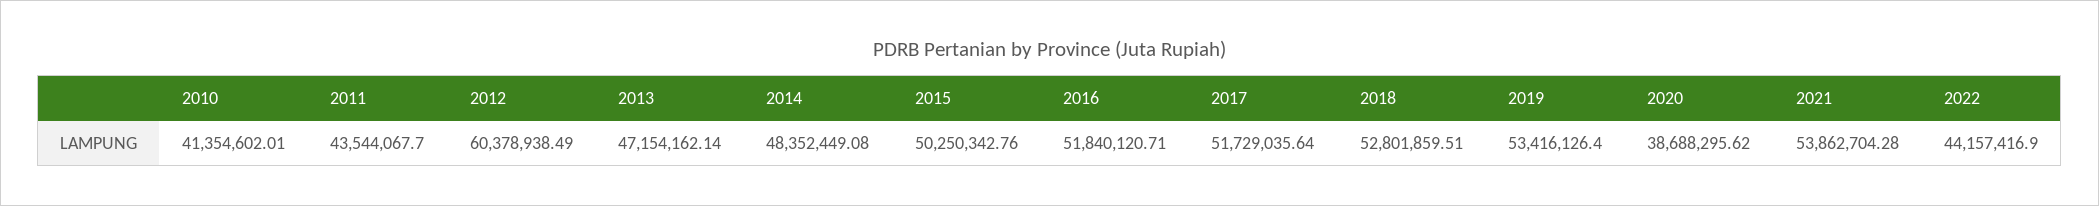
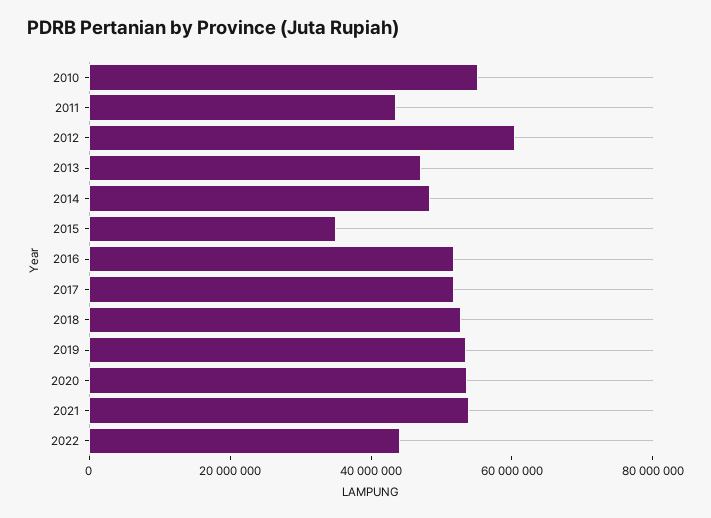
2010: 41354602.01 -> 55000000
2015: 50250342.76 -> 35000000
2020: 38688295.62 -> 55000000

